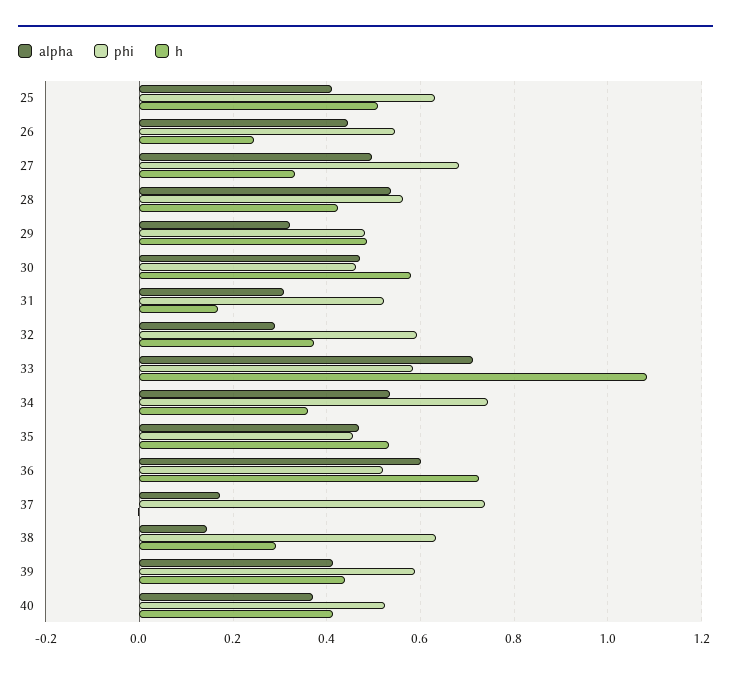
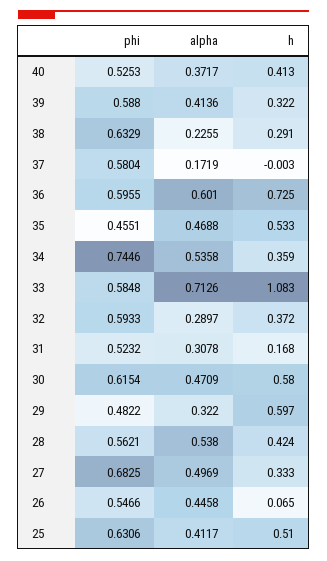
h, 26: 0.24 -> 0.065
h, 29: 0.48 -> 0.597
phi, 30: 0.46 -> 0.6154
phi, 36: 0.52 -> 0.5955
phi, 37: 0.74 -> 0.5804
alpha, 38: 0.14 -> 0.2255
h, 39: 0.44 -> 0.322

